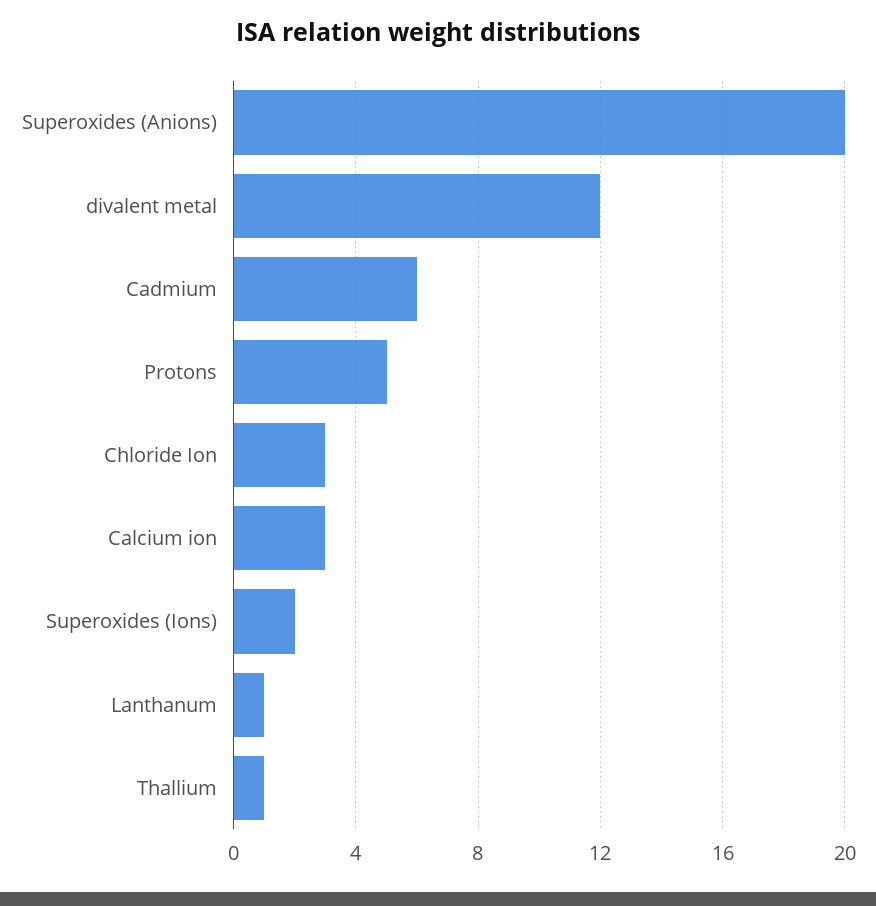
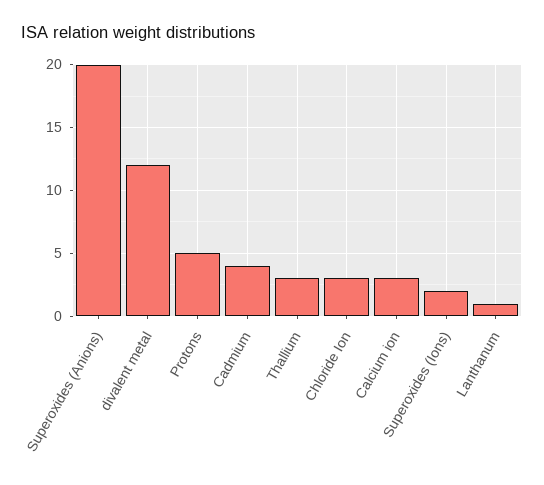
Cadmium: 6 -> 4
Thallium: 1 -> 3

